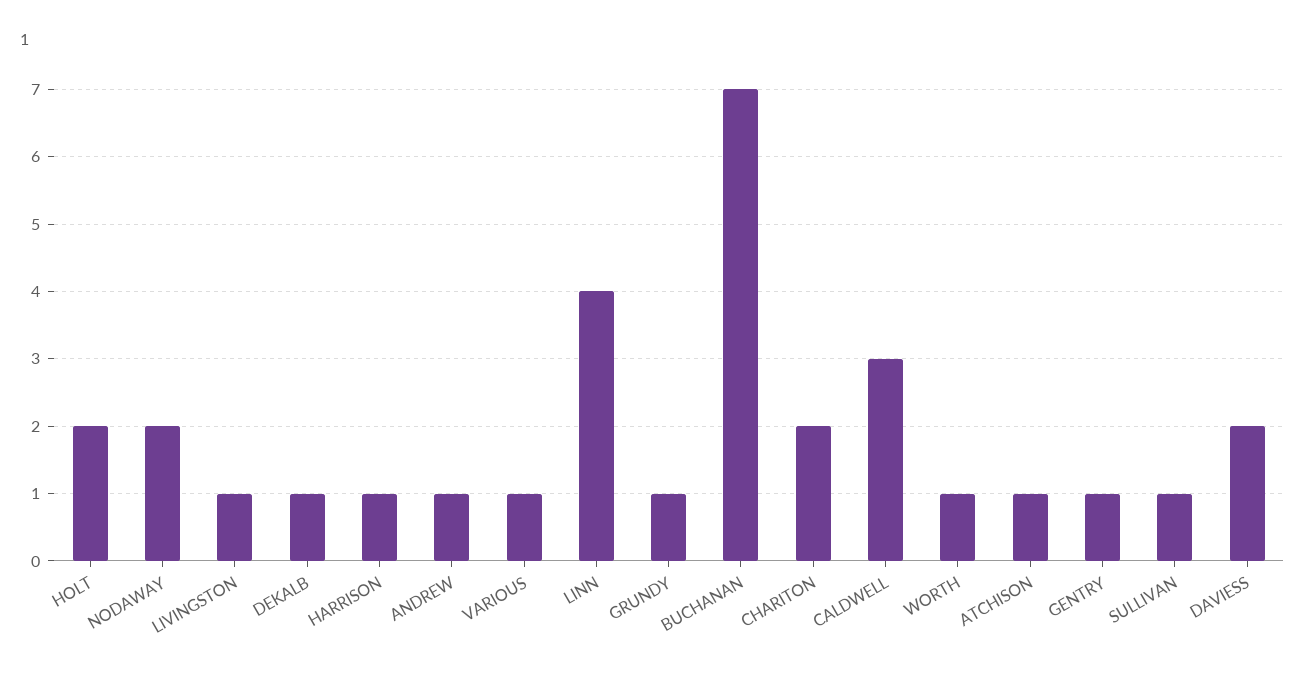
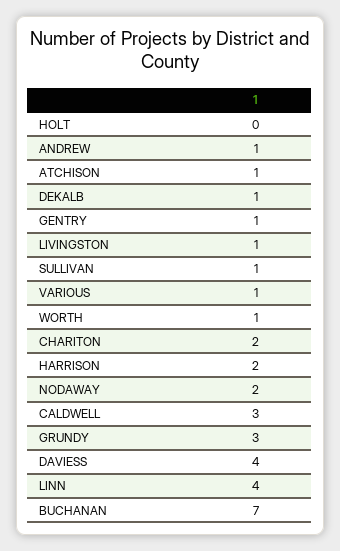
HOLT: 2 -> 0
HARRISON: 1 -> 2
GRUNDY: 1 -> 3
DAVIESS: 2 -> 4

